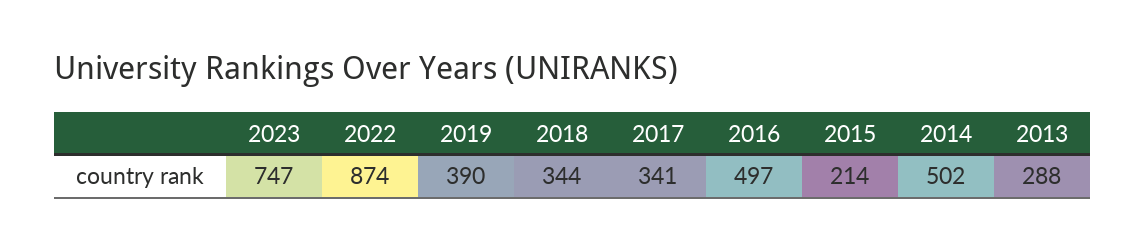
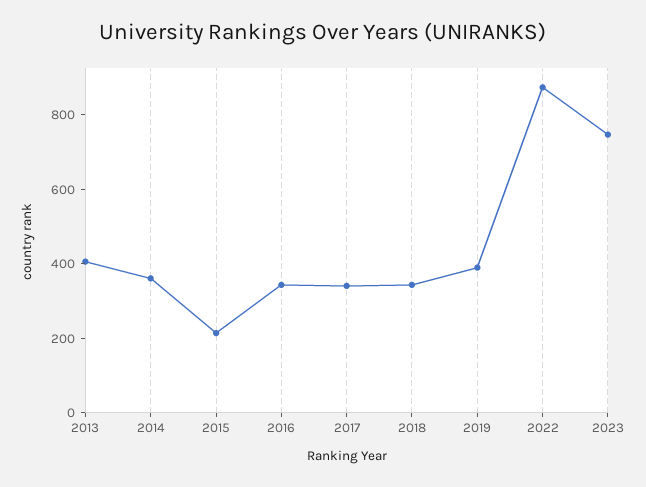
2016: 497 -> 350
2014: 502 -> 350
2013: 288 -> 400

